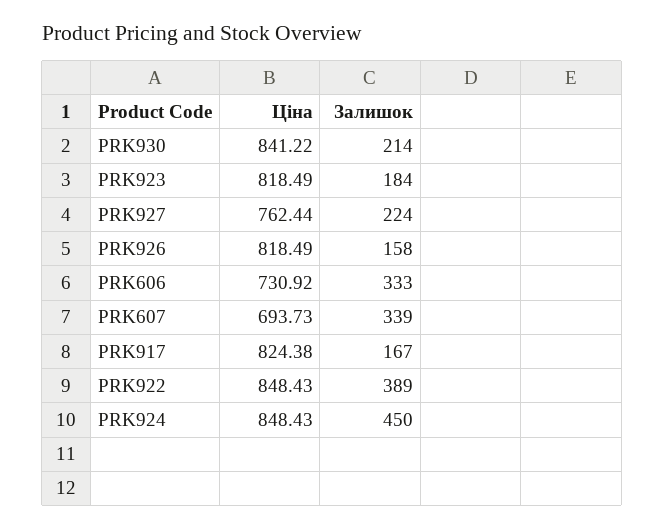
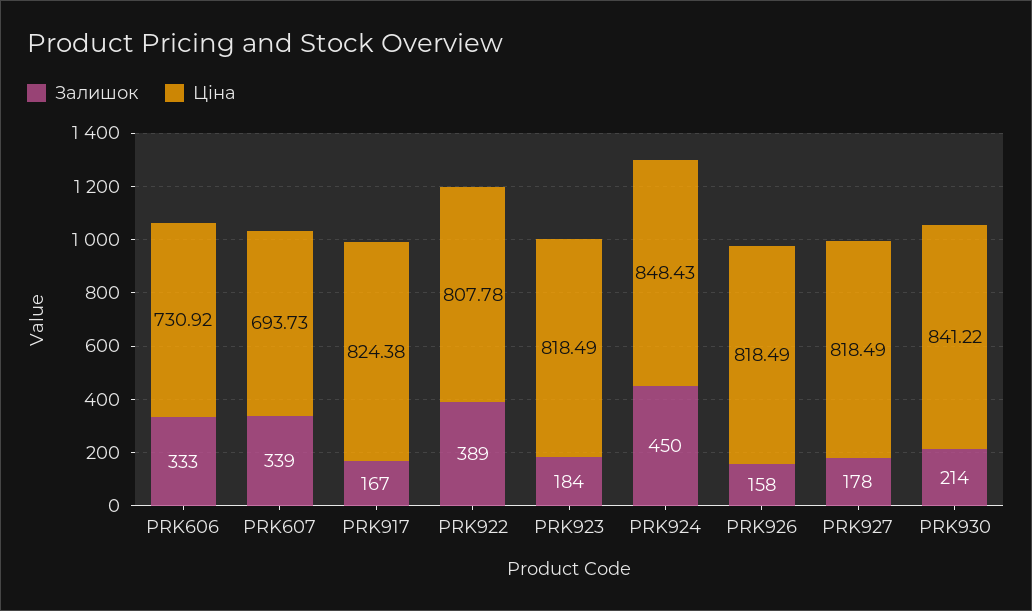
Ціна, PRK927: 762.44 -> 818.49
Залишок, PRK927: 224 -> 178
Ціна, PRK922: 848.43 -> 807.78

